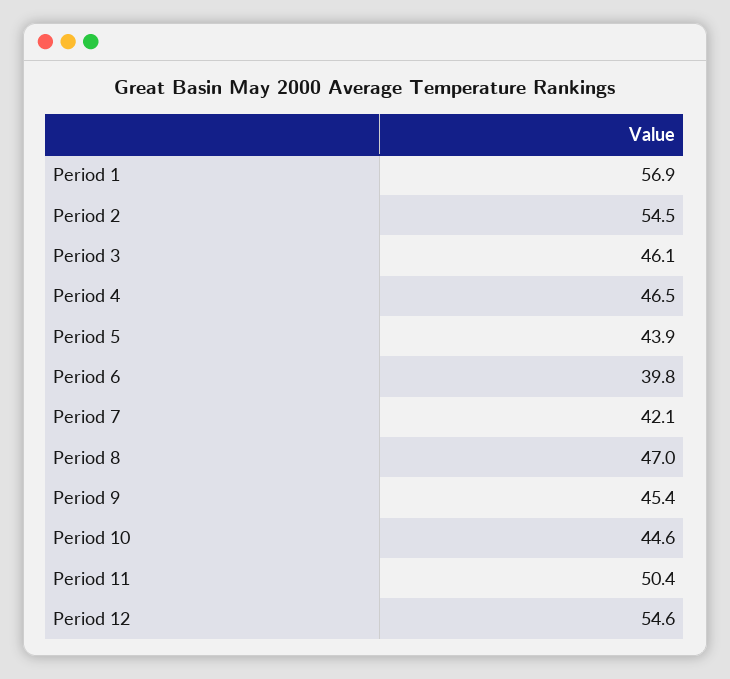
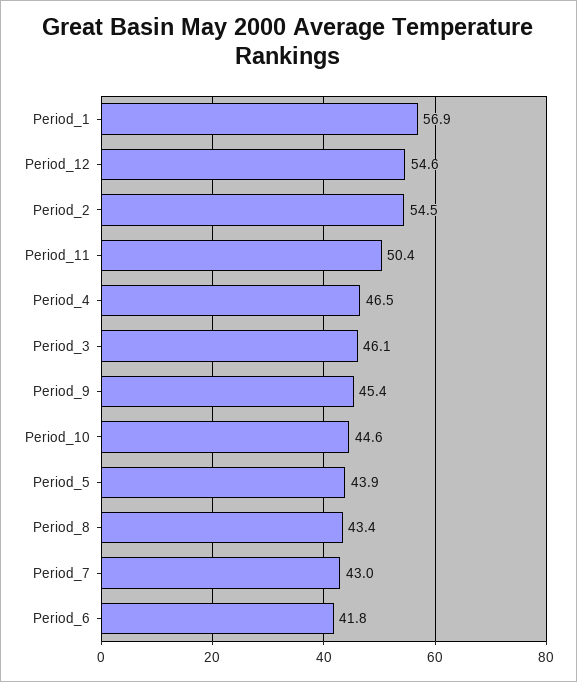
Period 6: 39.8 -> 41.8
Period 7: 42.1 -> 43
Period 8: 47 -> 43.4

